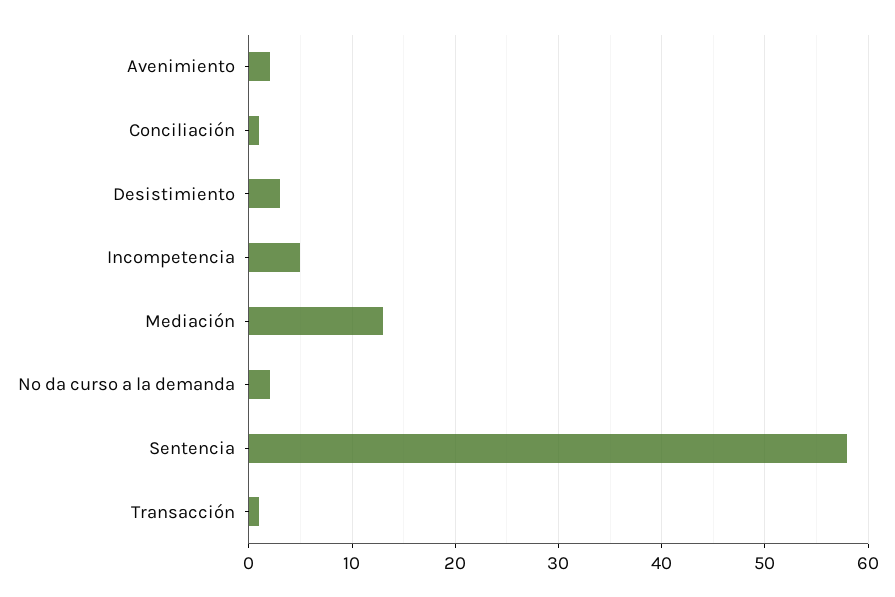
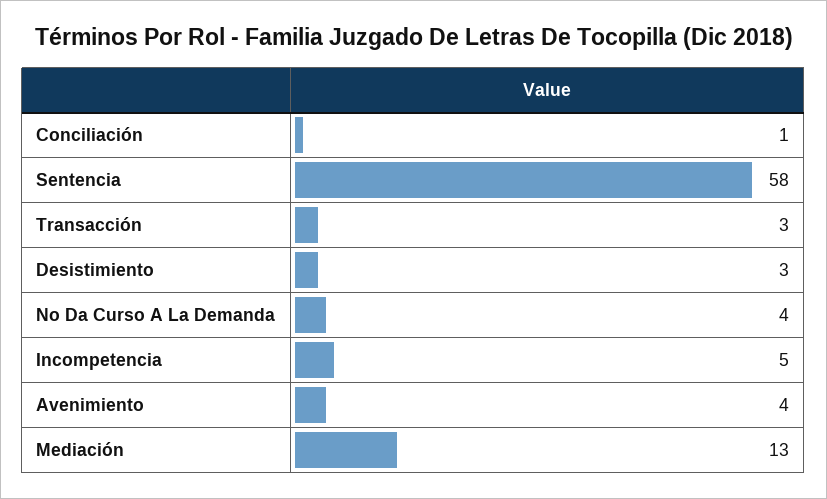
Avenimiento: 2 -> 4
No da curso a la demanda: 2 -> 4
Transacción: 1 -> 3

